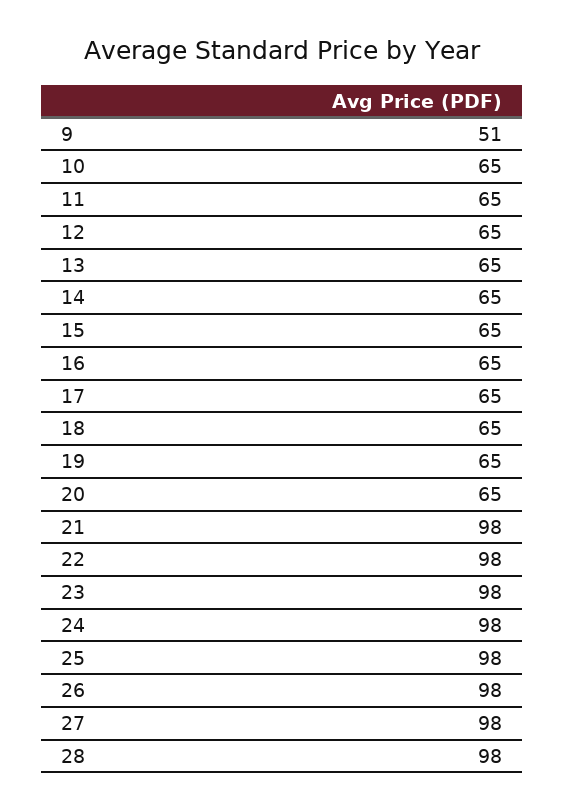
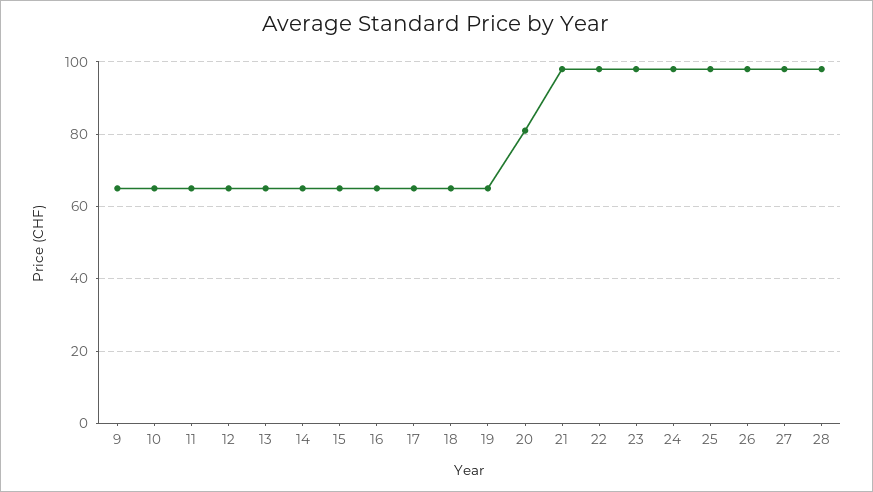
9: 51 -> 65
20: 65 -> 80

